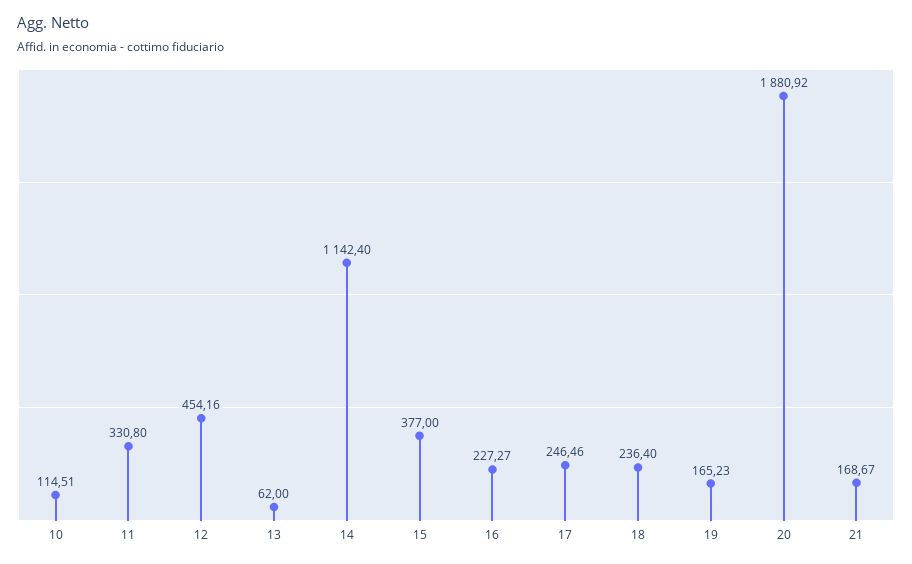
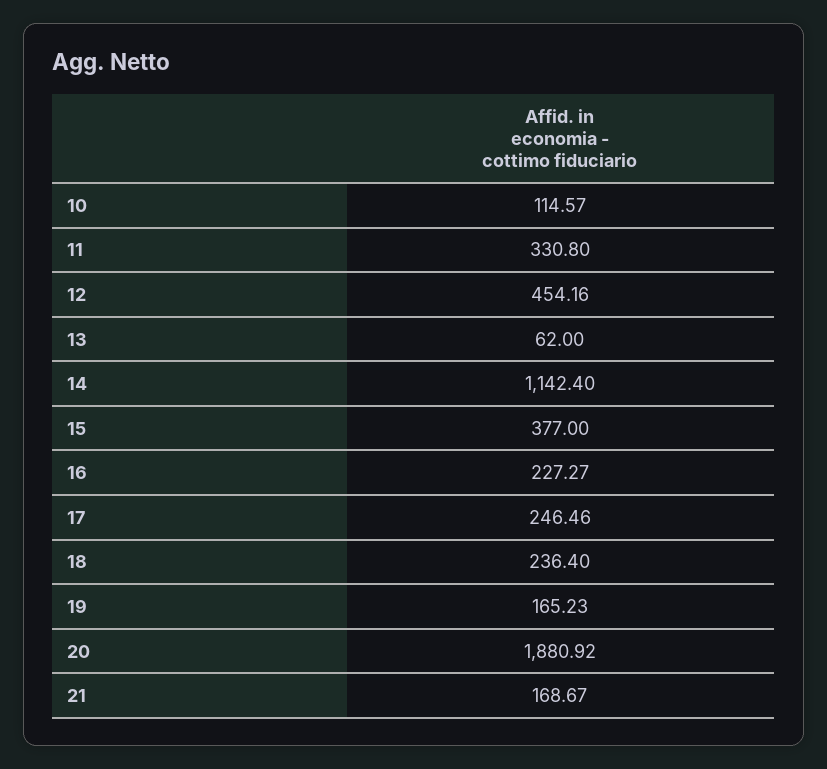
10: 114.51 -> 114.57

